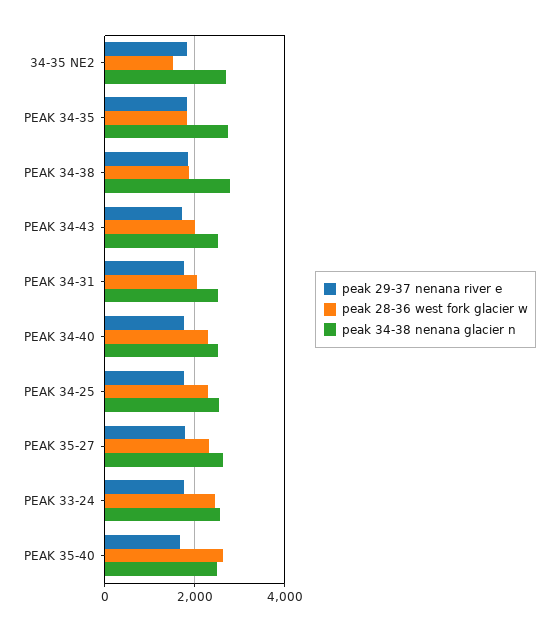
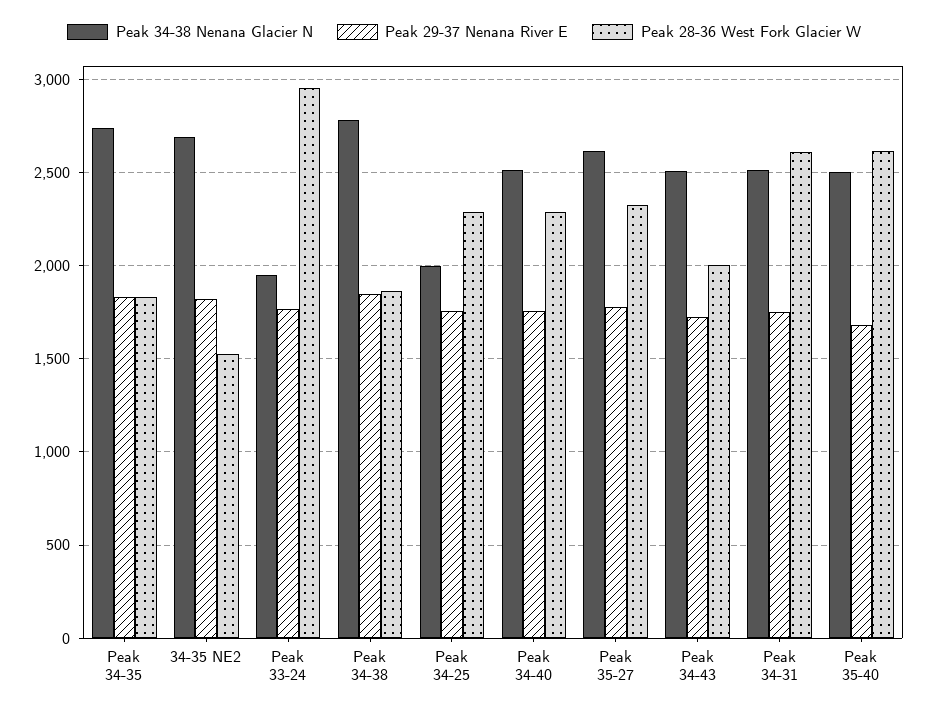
peak 28-36 west fork glacier w, PEAK 34-31: 2000 -> 2600
peak 34-38 nenana glacier n, PEAK 34-25: 2600 -> 2000
peak 28-36 west fork glacier w, PEAK 33-24: 2400 -> 2950
peak 34-38 nenana glacier n, PEAK 33-24: 2600 -> 1950

